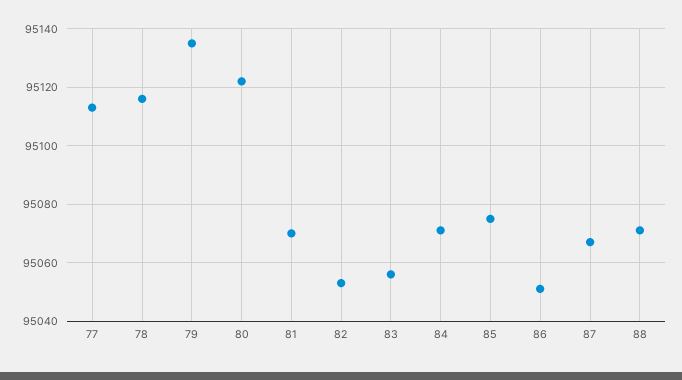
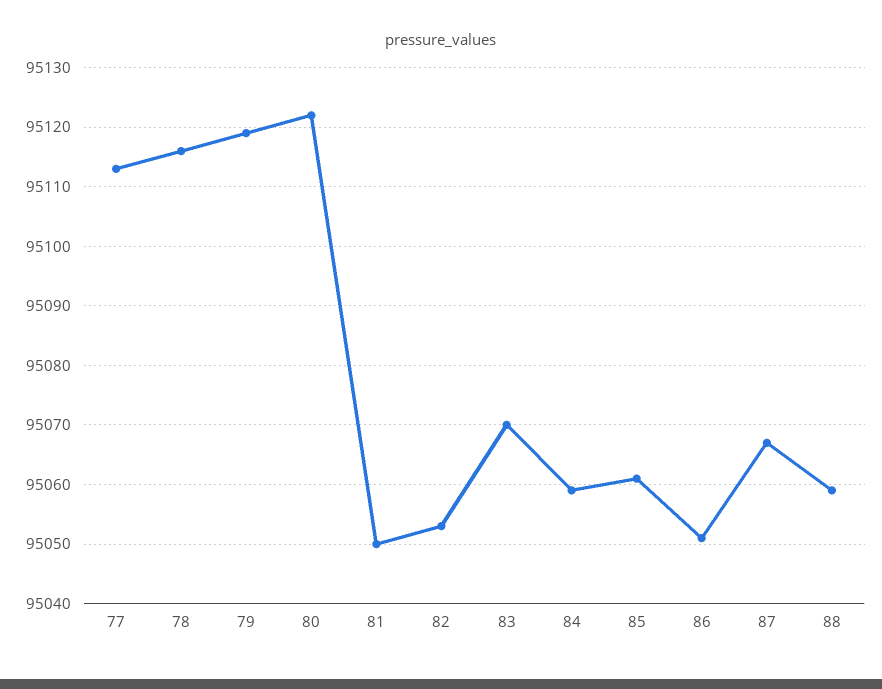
79: 95135 -> 95120
81: 95070 -> 95050
83: 95055 -> 95070
84: 95070 -> 95060
85: 95075 -> 95060
88: 95070 -> 95060

